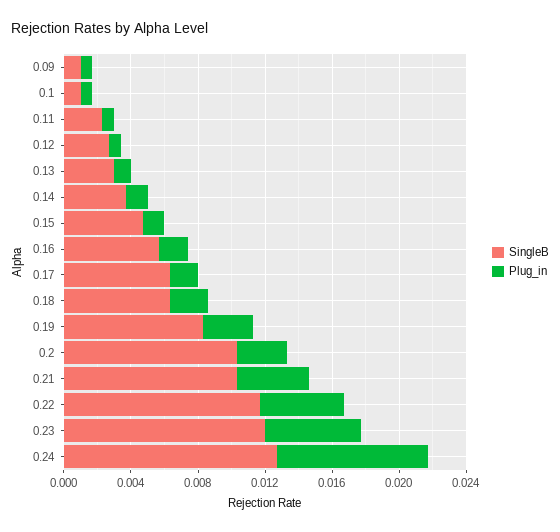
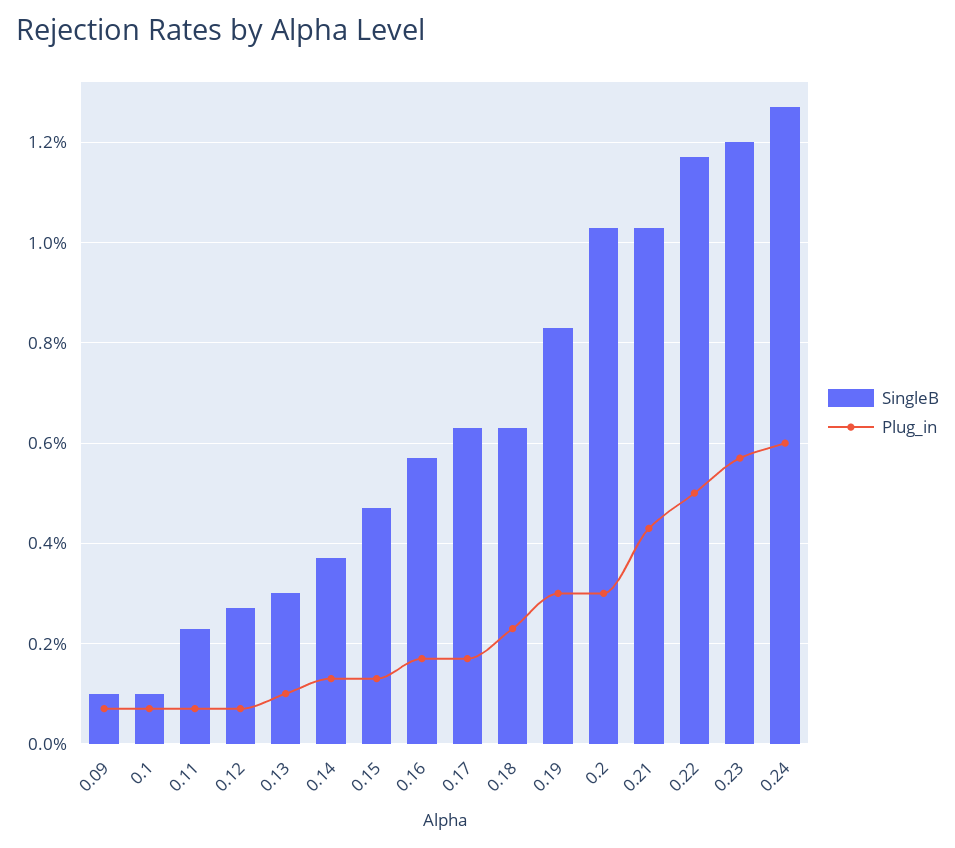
Plug_in, 0.24: 0.009 -> 0.006

